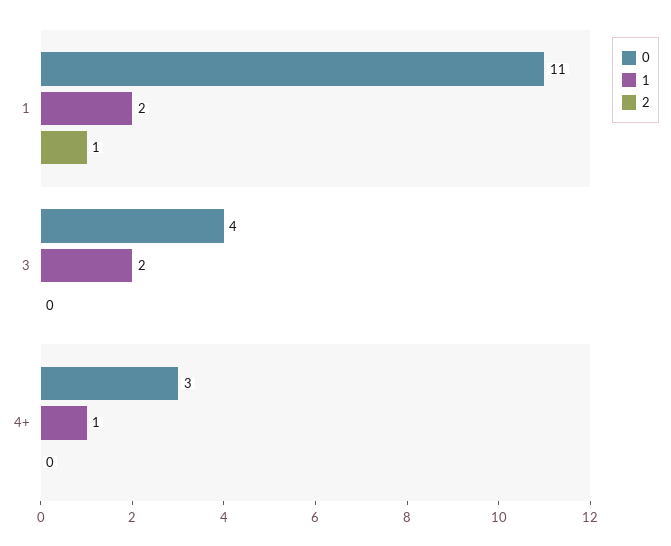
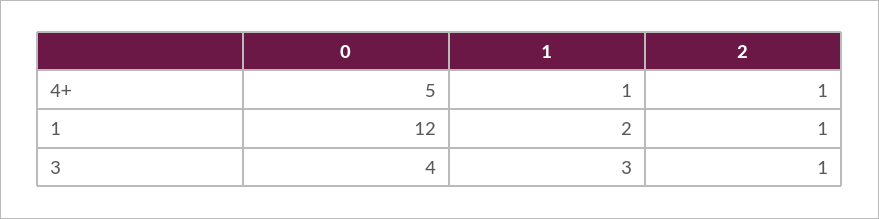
0, 1: 11 -> 12
1, 3: 2 -> 3
2, 3: 0 -> 1
0, 4+: 3 -> 5
2, 4+: 0 -> 1

